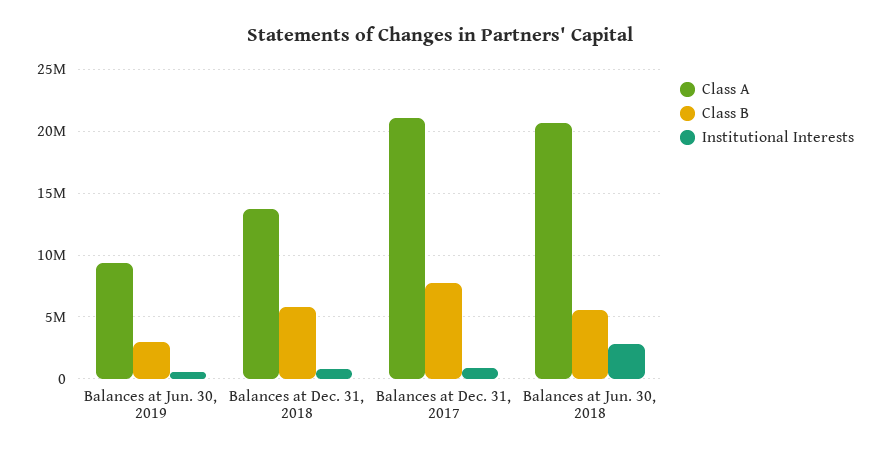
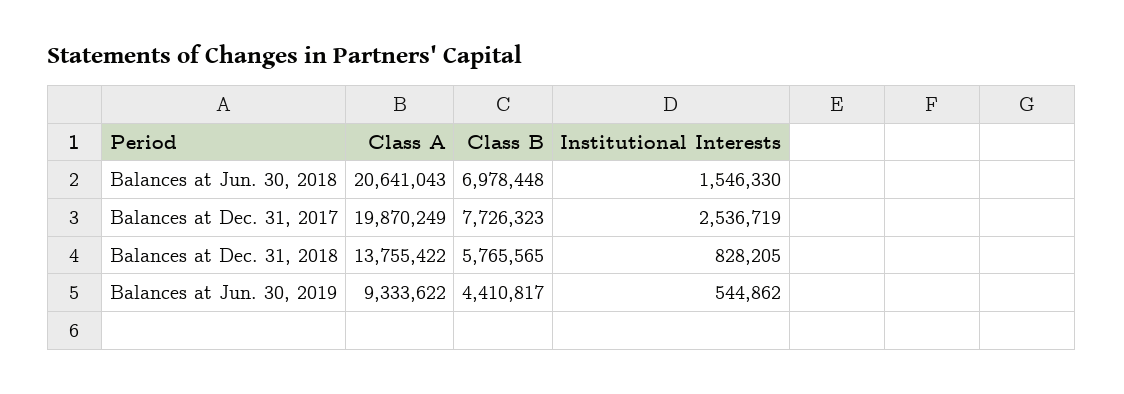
Class B, Balances at Jun. 30, 2019: 3000000 -> 4410817
Class A, Balances at Dec. 31, 2017: 21000000 -> 19870249
Institutional Interests, Balances at Dec. 31, 2017: 1000000 -> 2536719
Class B, Balances at Jun. 30, 2018: 5500000 -> 6978448
Institutional Interests, Balances at Jun. 30, 2018: 3000000 -> 1546330

